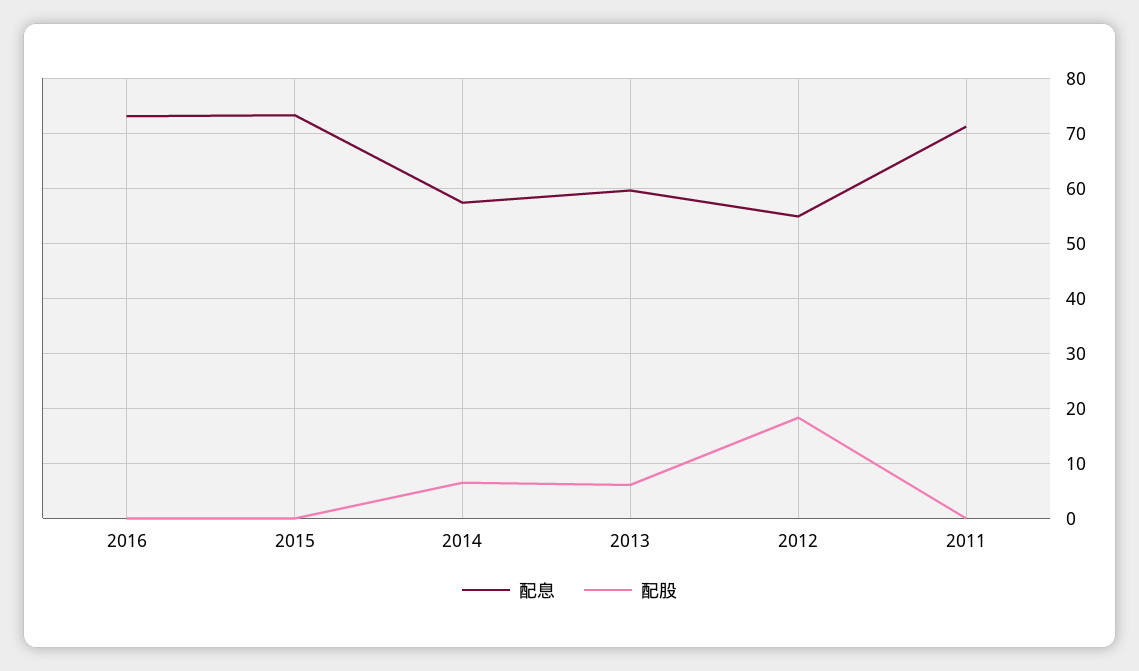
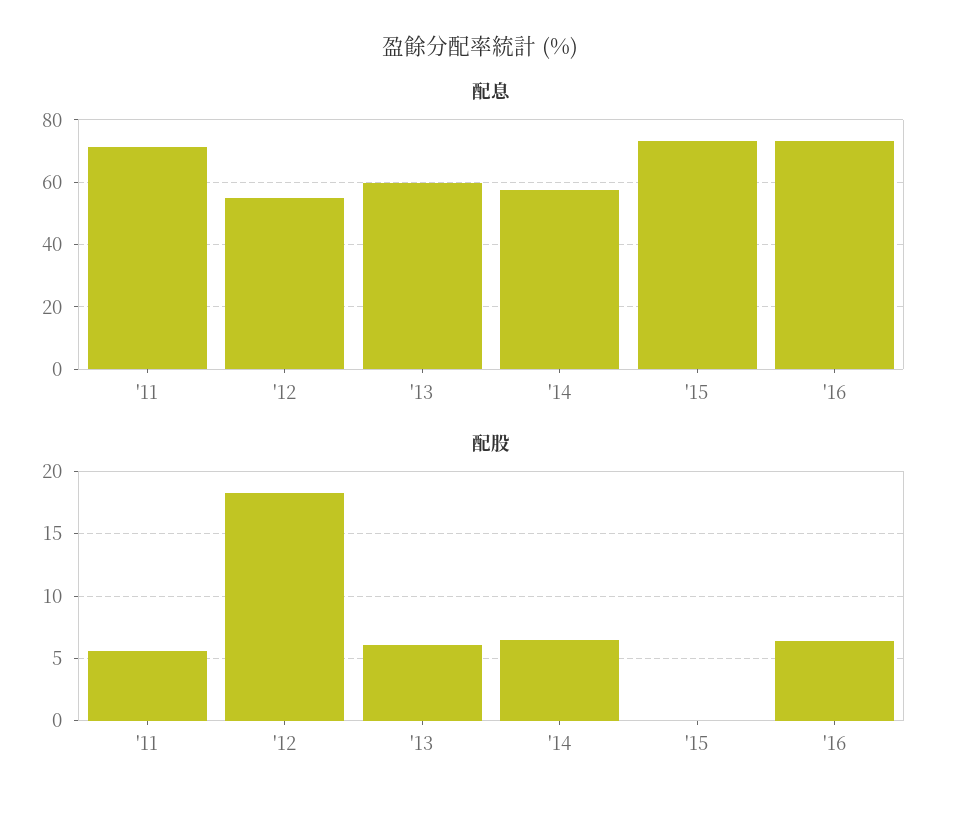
配股, 2016: 0 -> 6.5
配股, 2011: 0 -> 5.5

